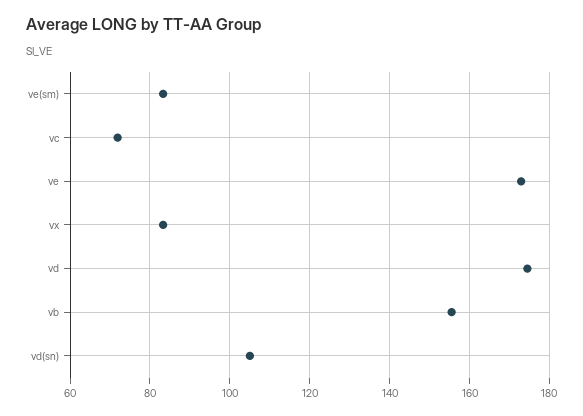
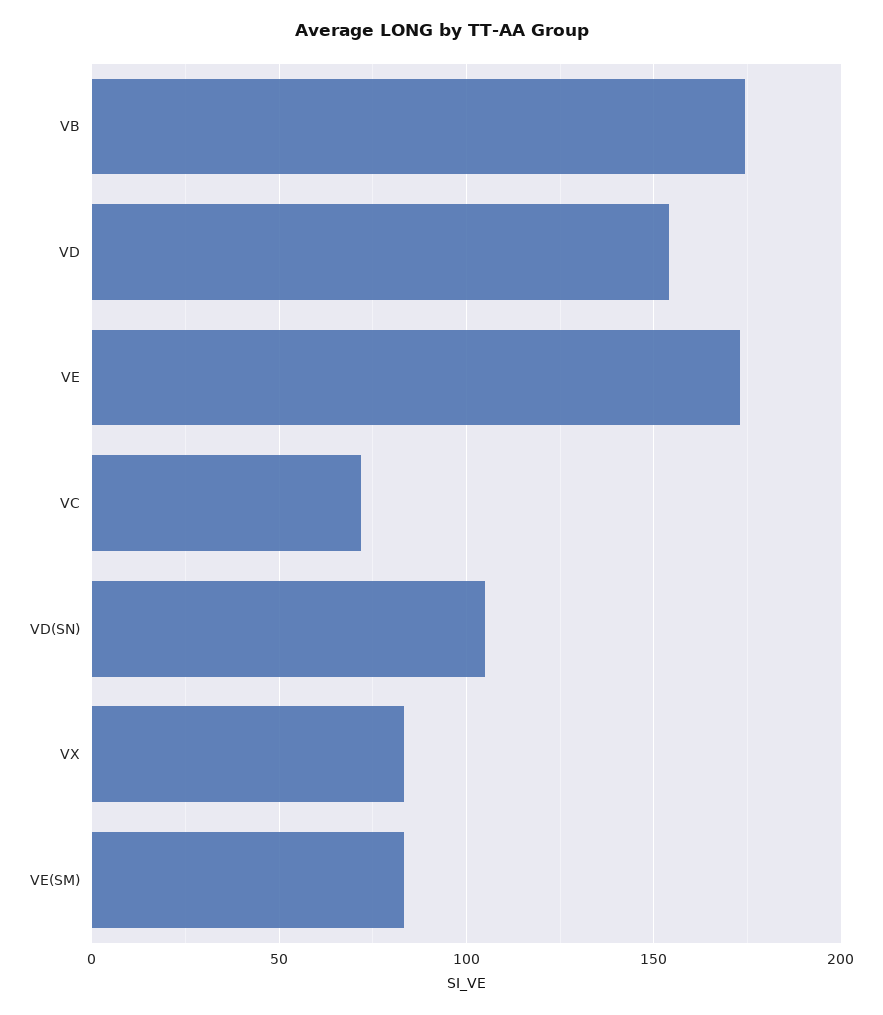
vd: 174 -> 155
vb: 156 -> 175

